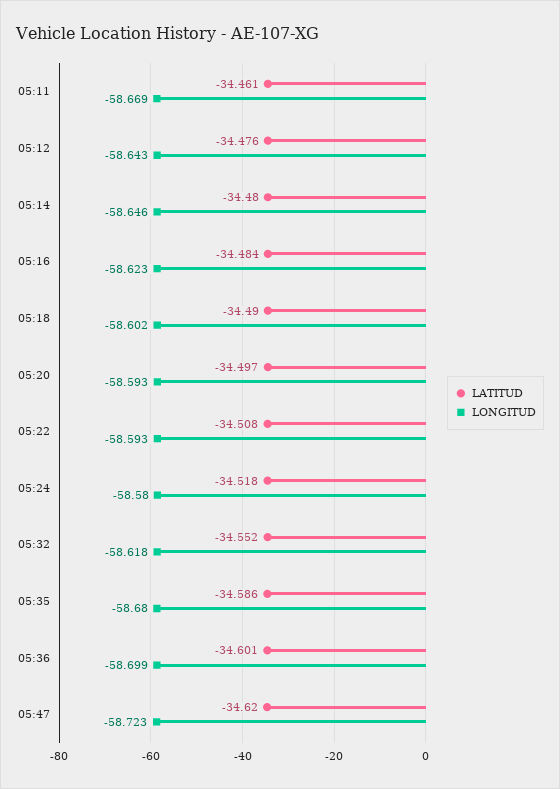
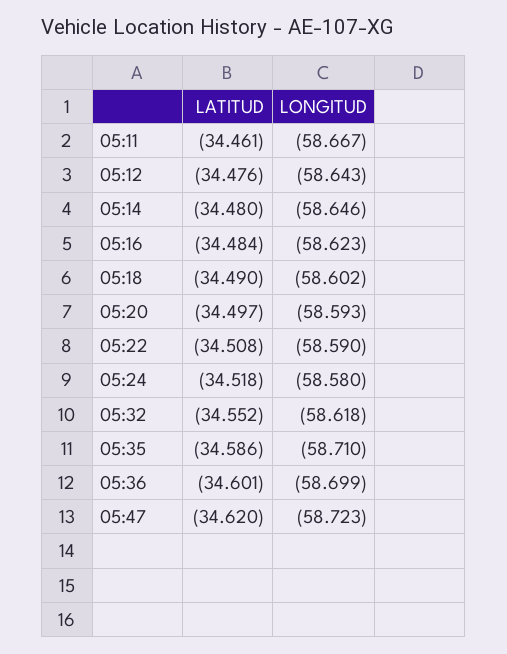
LONGITUD, 05:11: -58.669 -> -58.667
LONGITUD, 05:22: -58.593 -> -58.59
LONGITUD, 05:35: -58.68 -> -58.71

